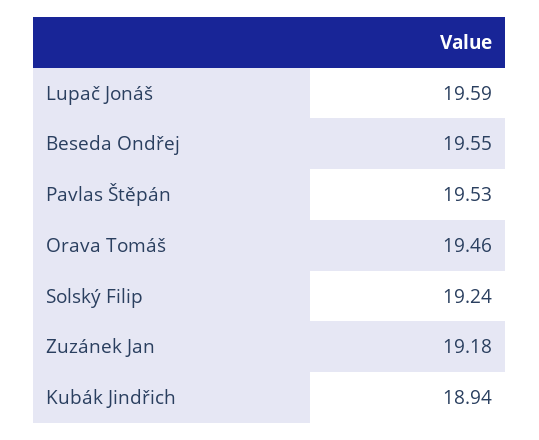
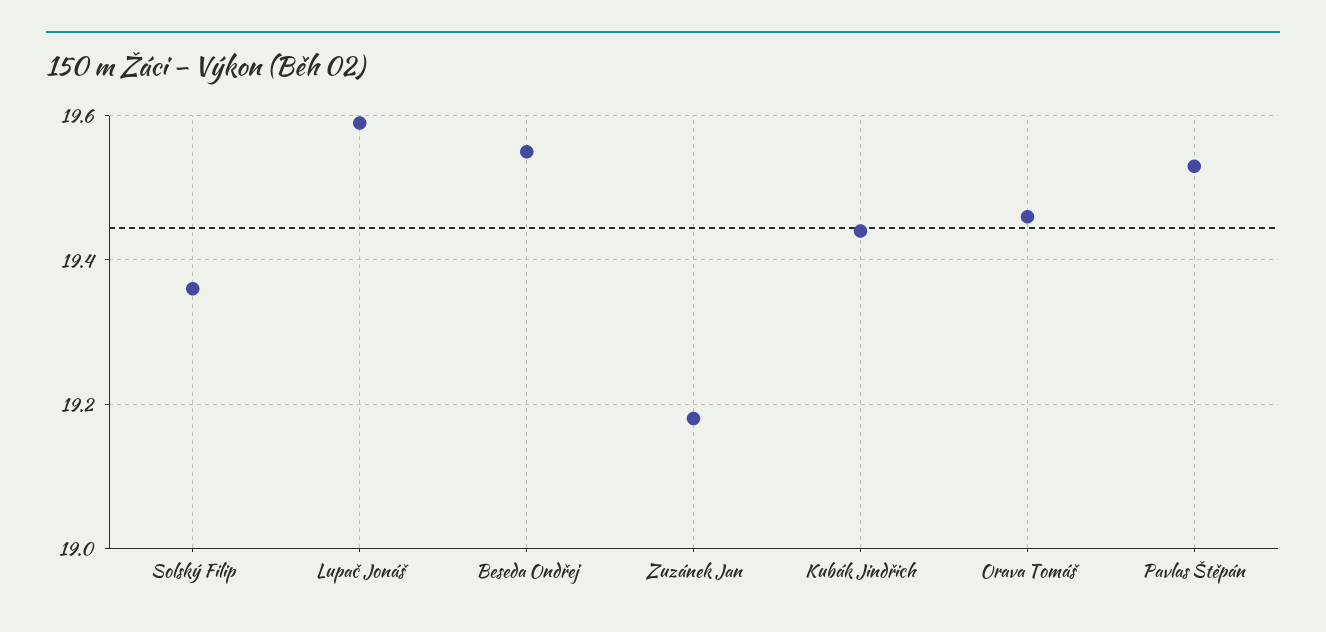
Solský Filip: 19.24 -> 19.35
Kubák Jindřich: 18.94 -> 19.45

